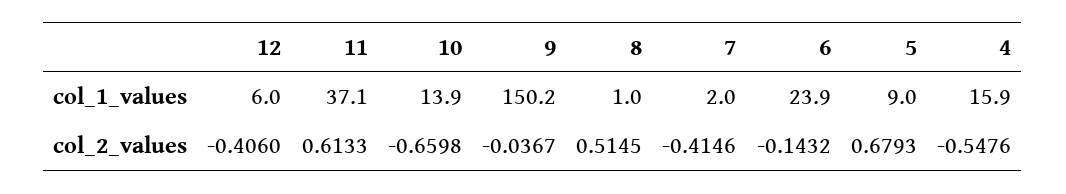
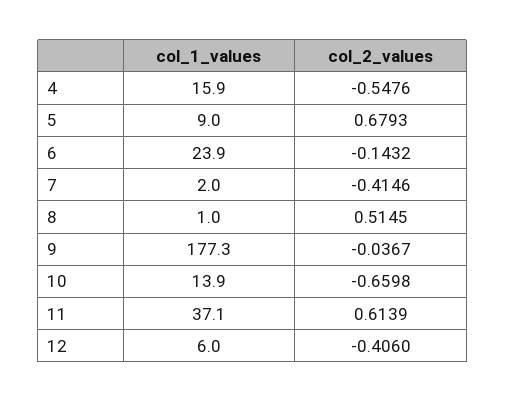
9, col_1_values: 150.2 -> 177.3
11, col_2_values: 0.6133 -> 0.6139

